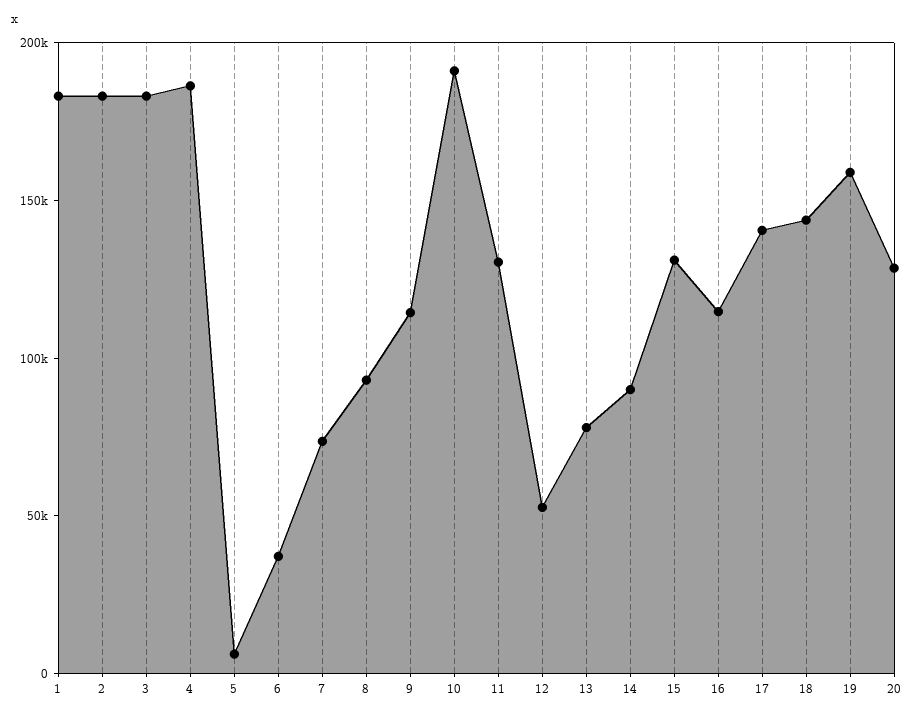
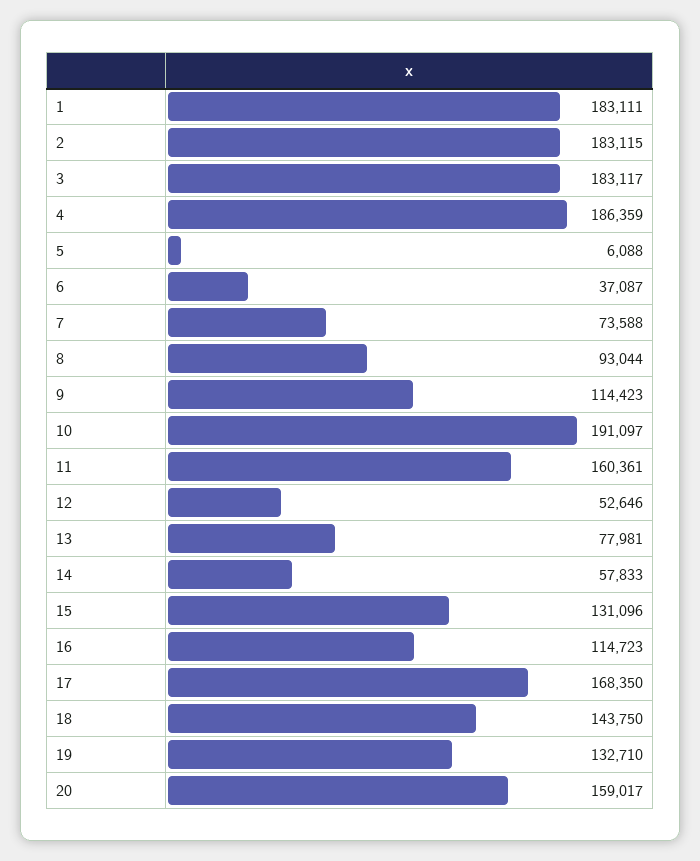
11: 130000 -> 160361
14: 90000 -> 57833
17: 140000 -> 168350
19: 160000 -> 132710
20: 130000 -> 159017

